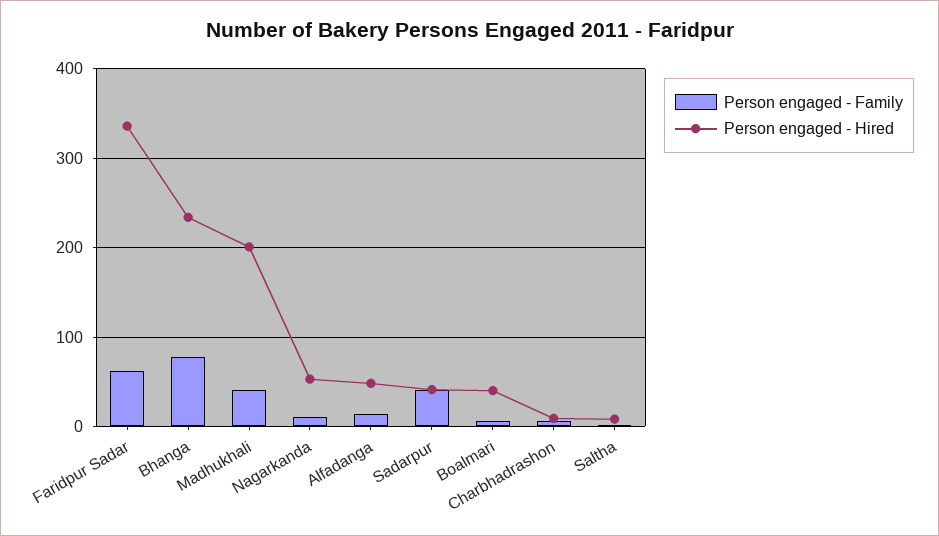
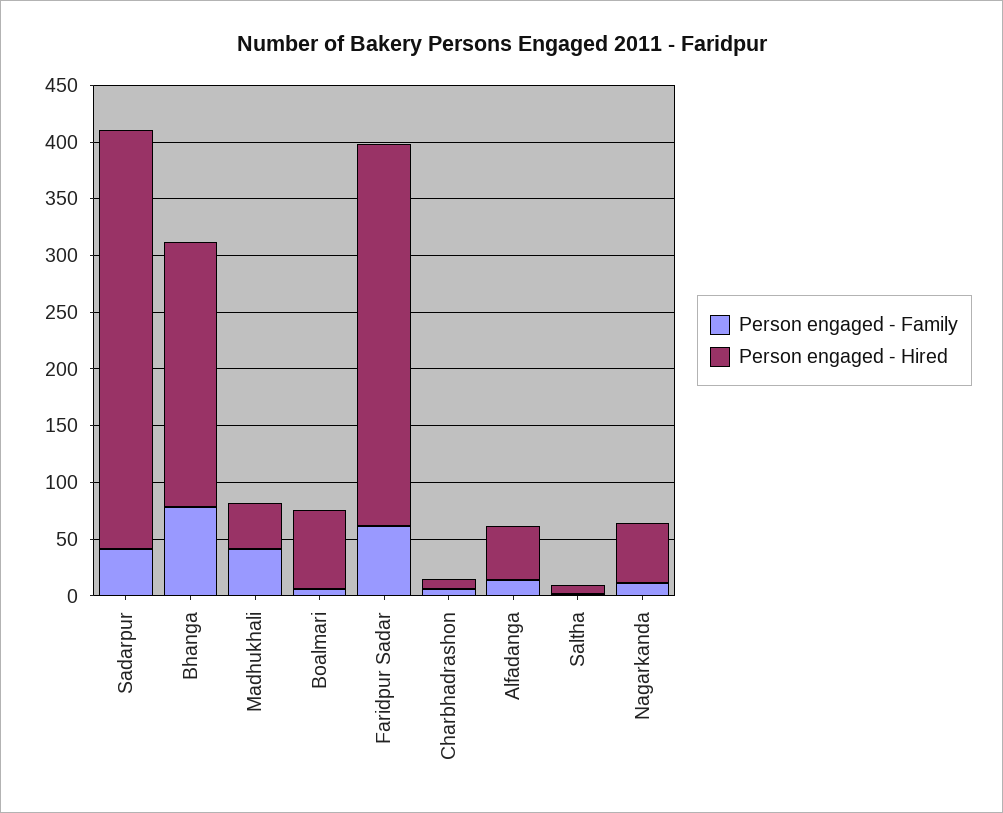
Person engaged - Hired, Madhukhali: 200 -> 40
Person engaged - Hired, Sadarpur: 40 -> 370
Person engaged - Hired, Boalmari: 40 -> 70

